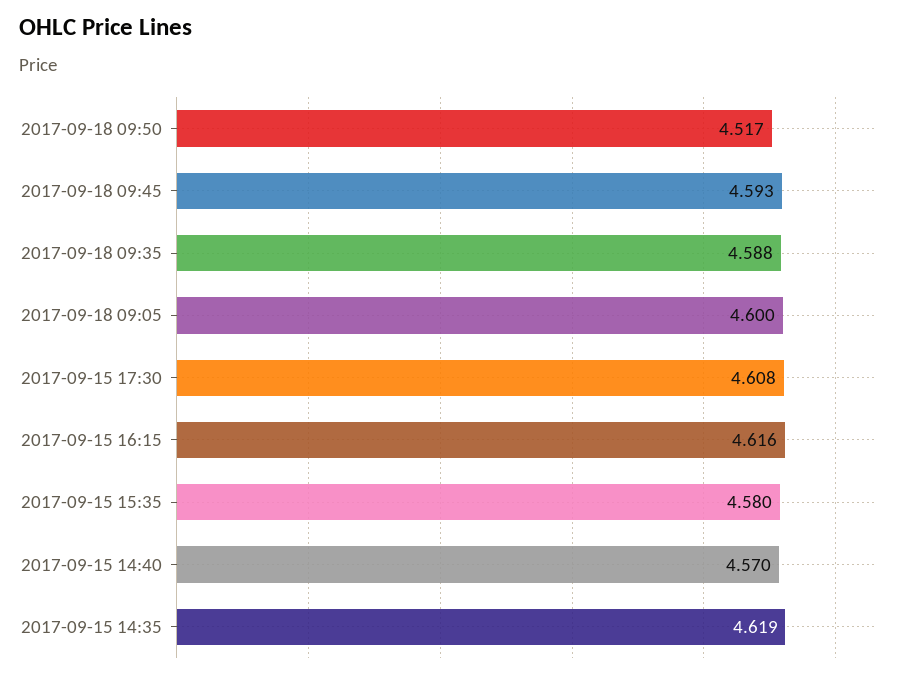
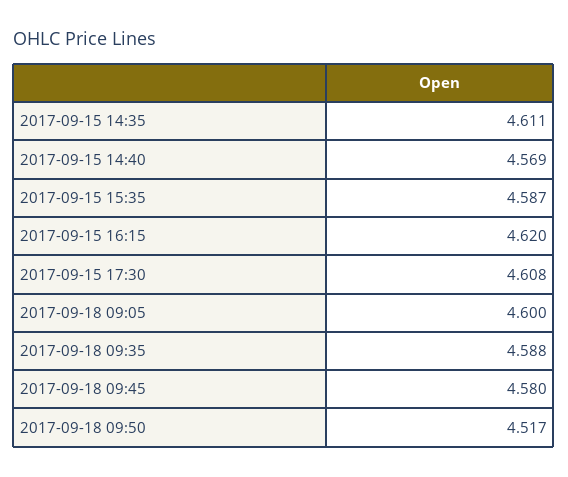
2017-09-18 09:45: 4.593 -> 4.58
2017-09-15 16:15: 4.616 -> 4.62
2017-09-15 15:35: 4.58 -> 4.587
2017-09-15 14:40: 4.57 -> 4.569
2017-09-15 14:35: 4.619 -> 4.611

